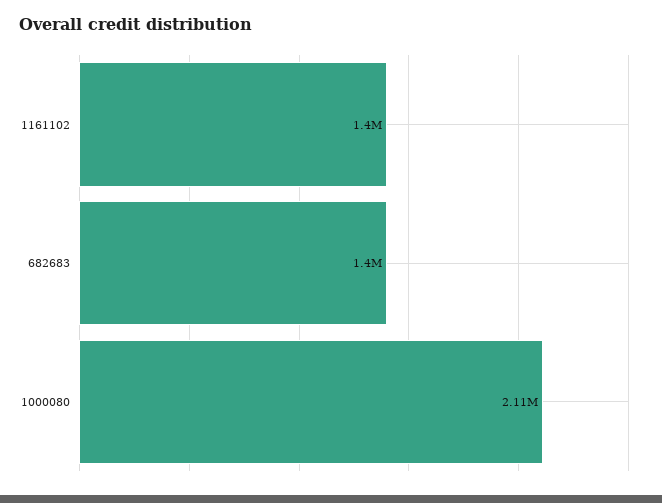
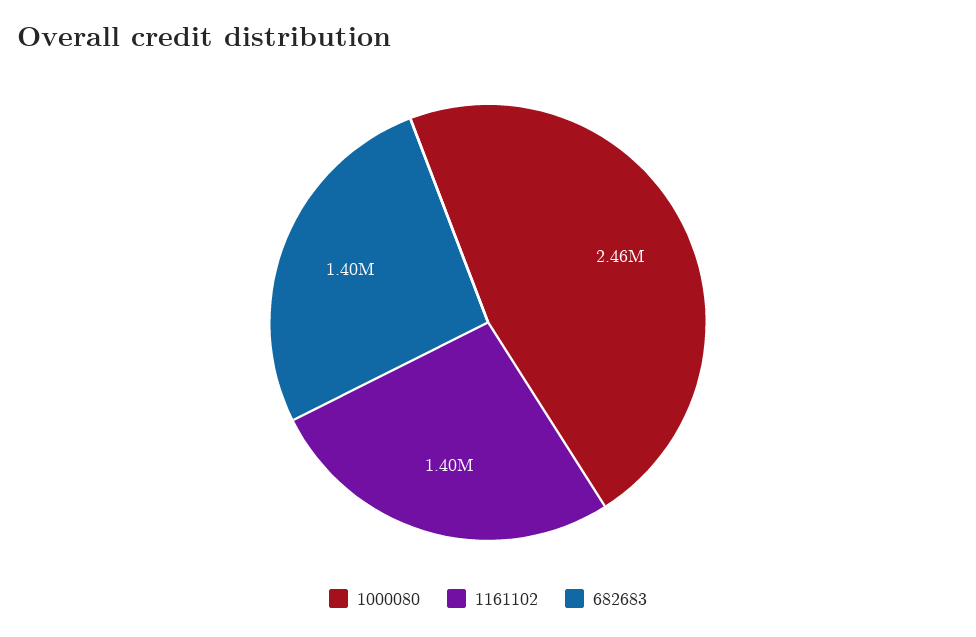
1000080: 2110000 -> 2460000

